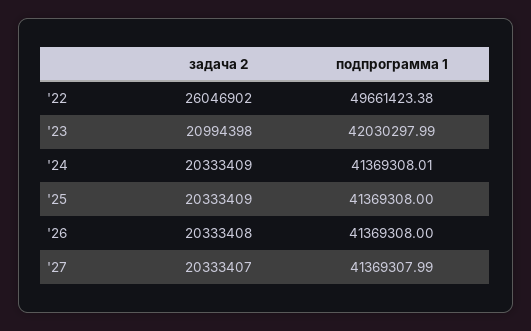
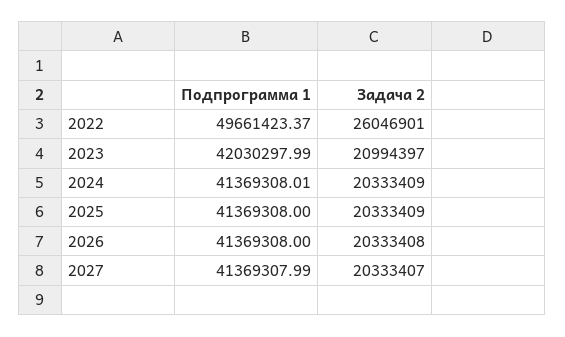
задача 2, '22: 26046902 -> 26046901
подпрограмма 1, '22: 49661423.38 -> 49661423.37
задача 2, '23: 20994398 -> 20994397

